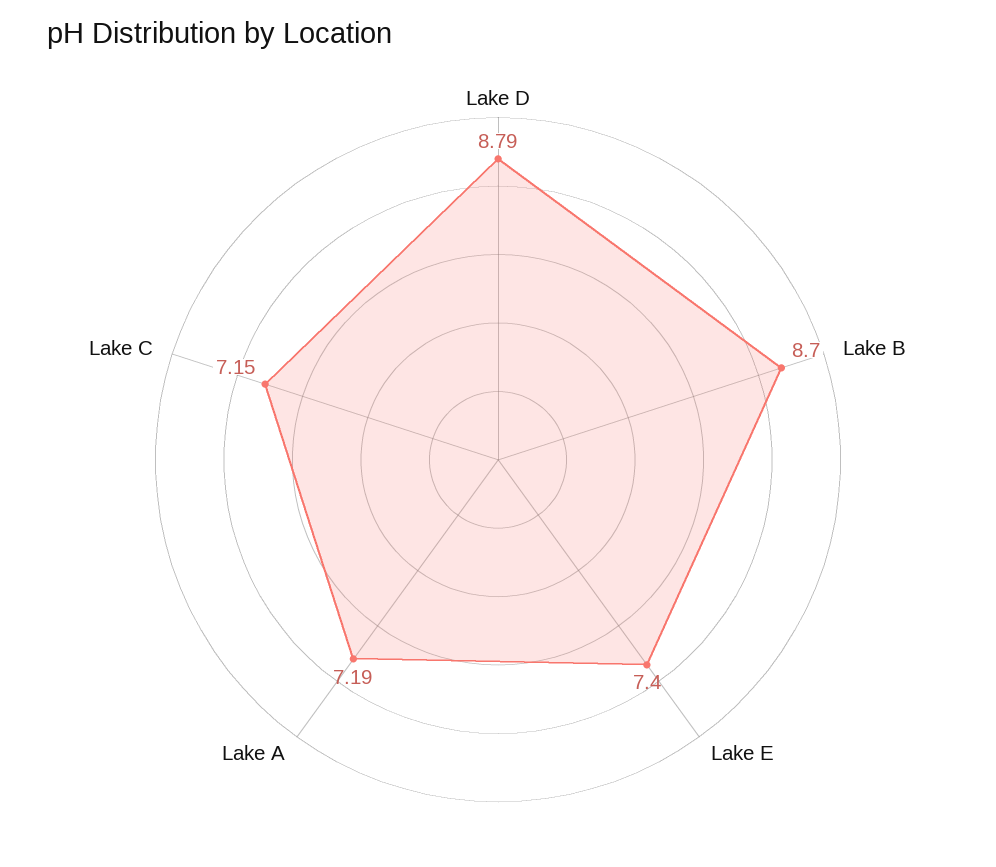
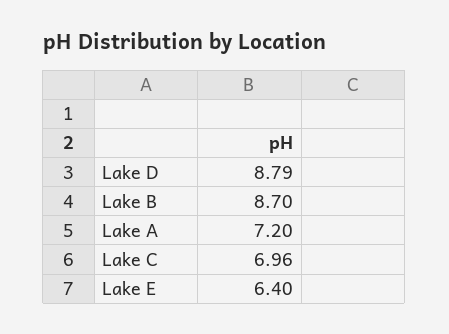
Lake E: 7.4 -> 6.4
Lake A: 7.19 -> 7.2
Lake C: 7.15 -> 6.96

